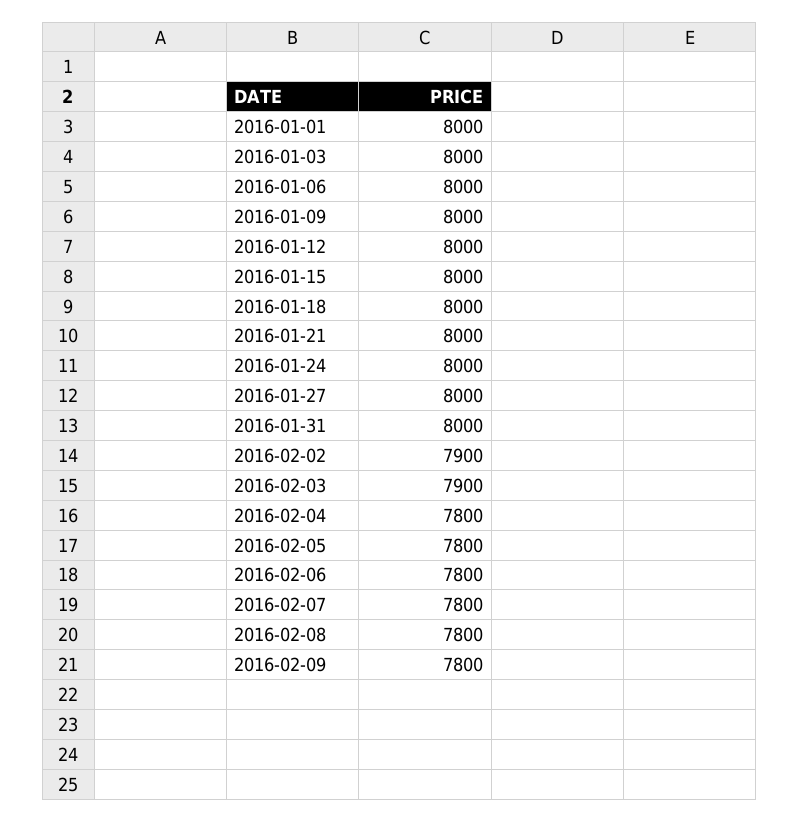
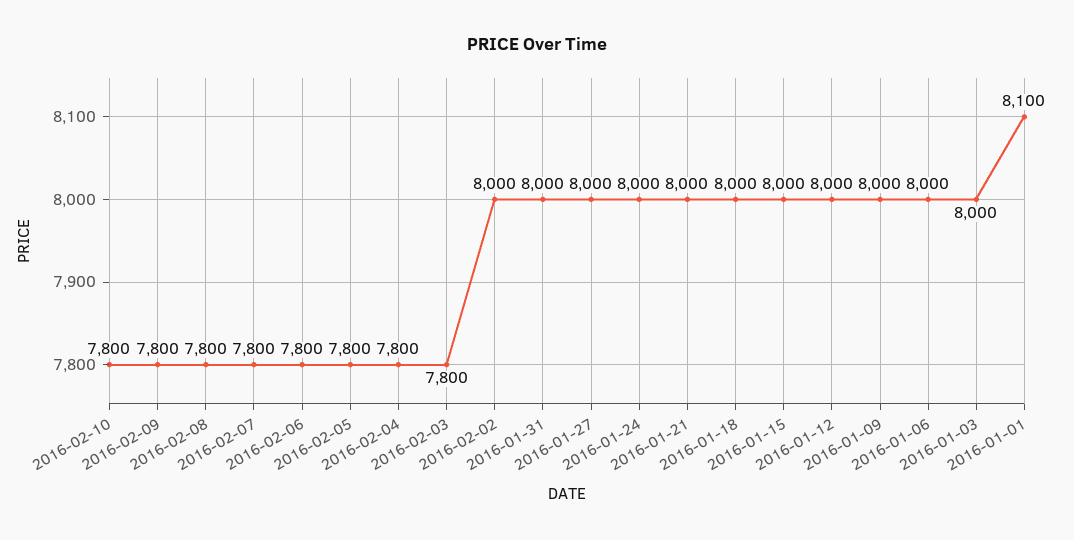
2016-01-01: 8000 -> 8100
2016-02-02: 7900 -> 8000
2016-02-03: 7900 -> 7800
2016-02-10: none -> 7800

